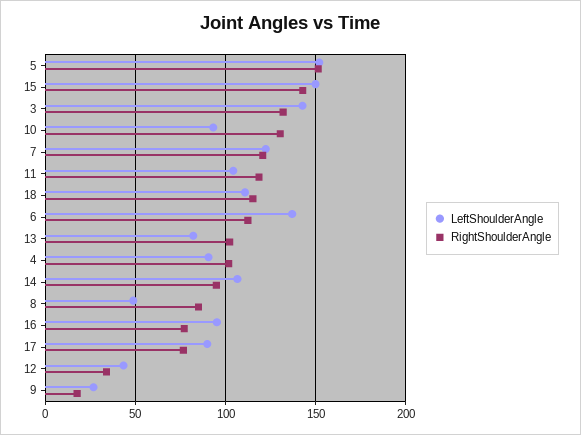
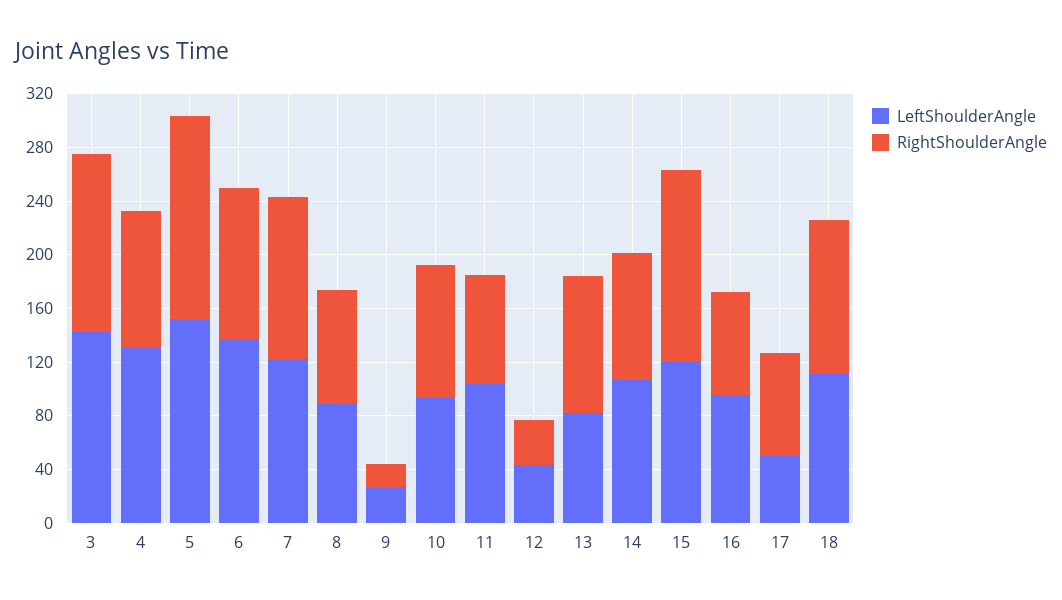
LeftShoulderAngle, 15: 150 -> 120
RightShoulderAngle, 10: 130 -> 100
RightShoulderAngle, 11: 120 -> 80
LeftShoulderAngle, 4: 90 -> 130
LeftShoulderAngle, 8: 50 -> 90
LeftShoulderAngle, 17: 90 -> 50

